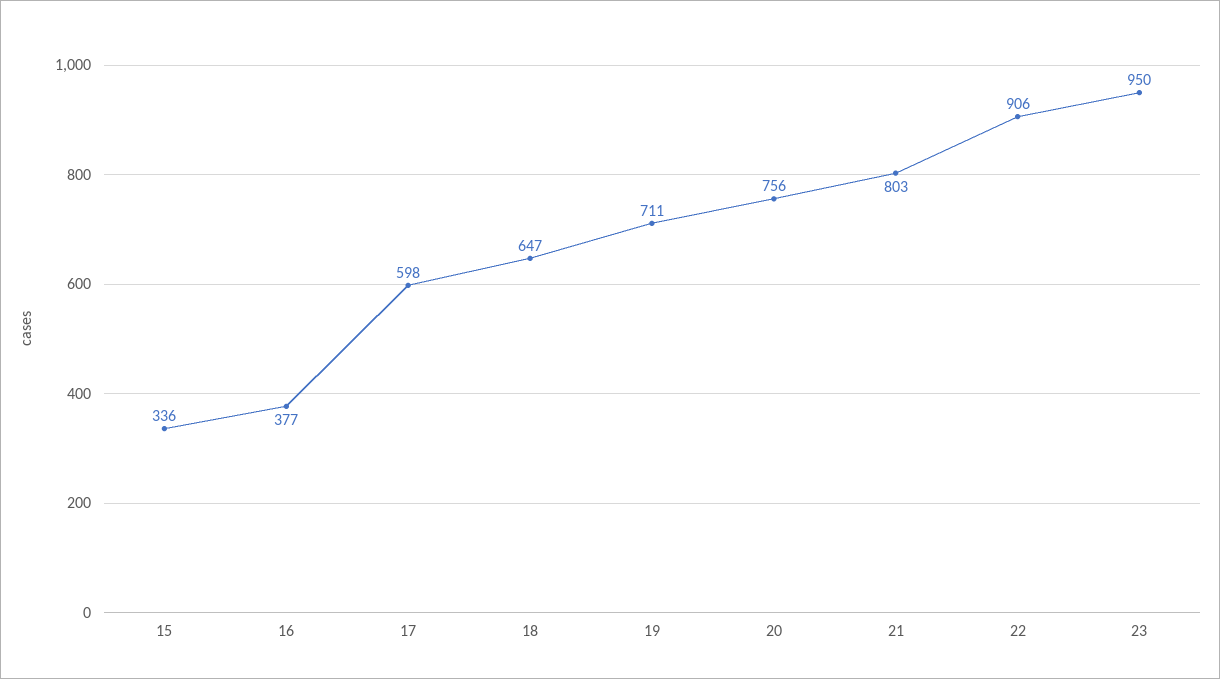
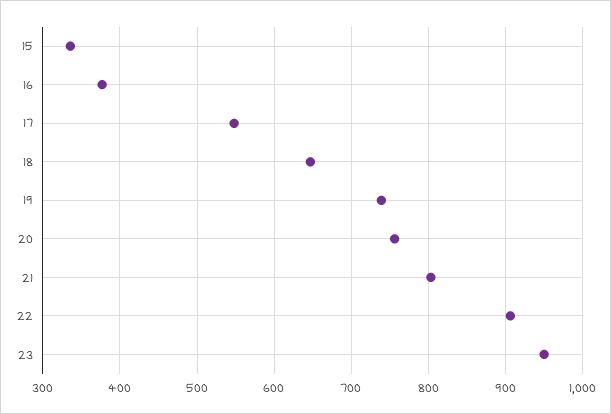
17: 598 -> 550
19: 711 -> 740

